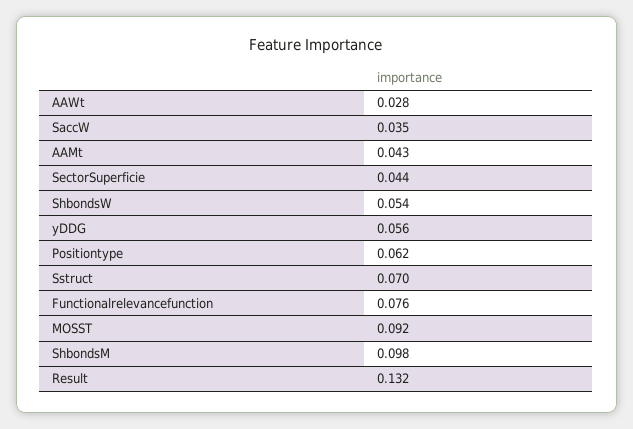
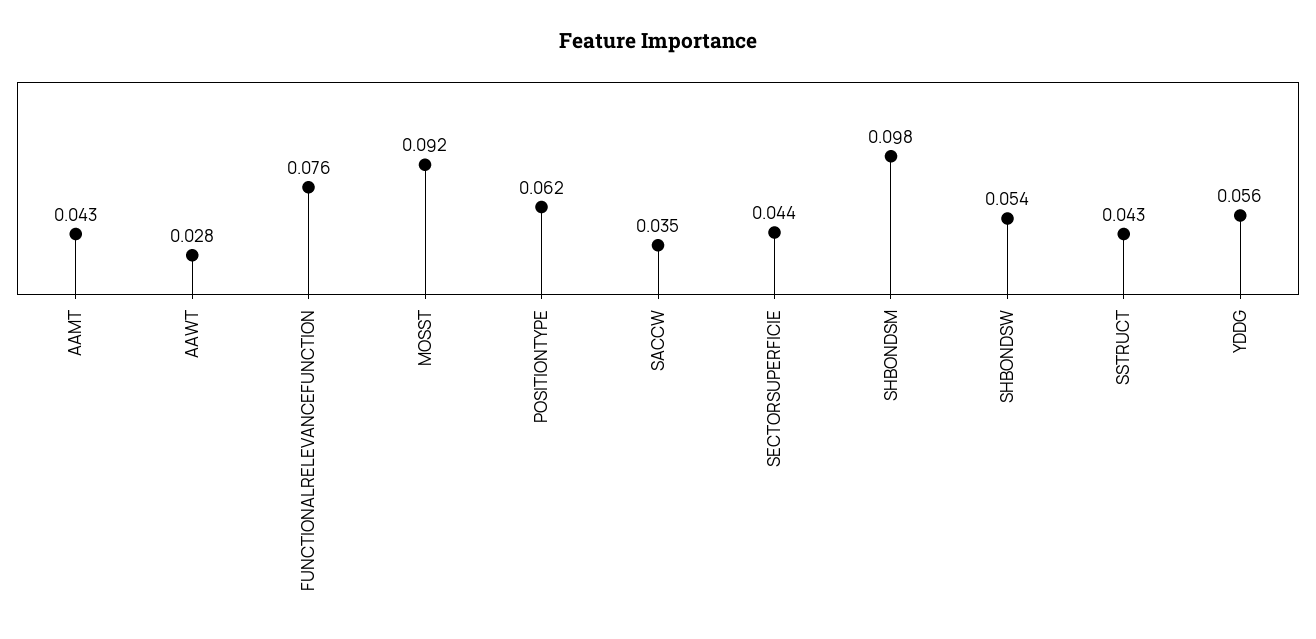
Sstruct: 0.07 -> 0.043
Result: 0.132 -> none

